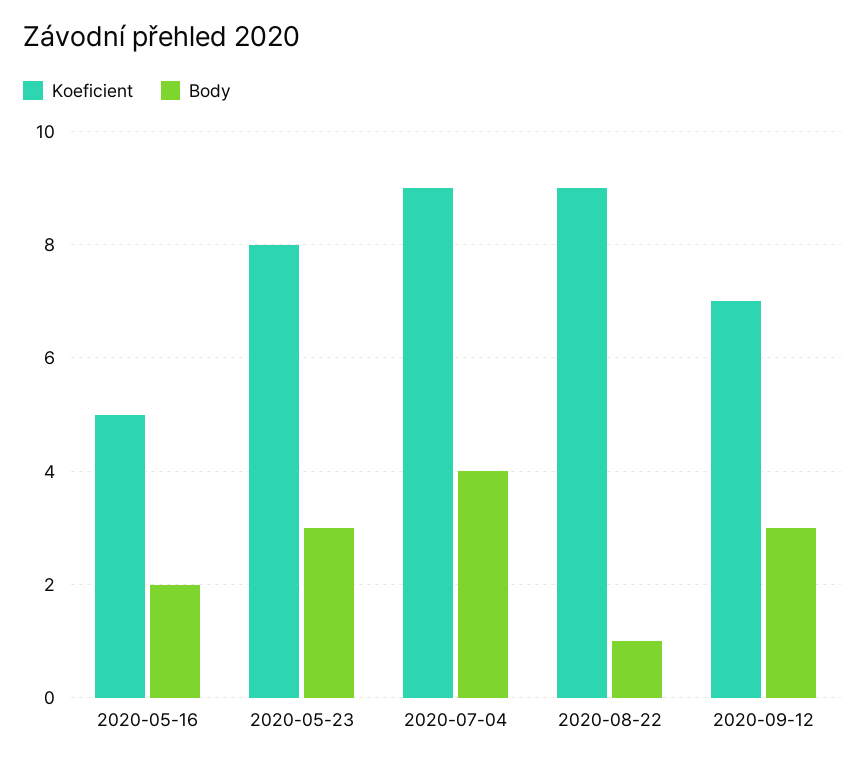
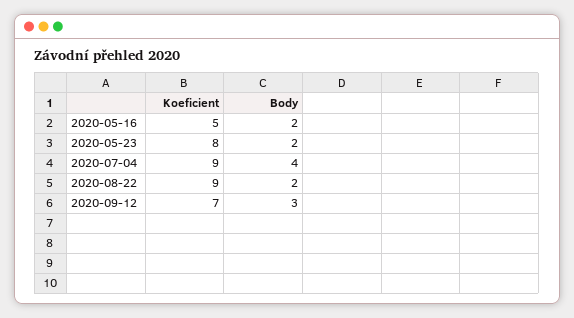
Body, 2020-05-23: 3 -> 2
Body, 2020-08-22: 1 -> 2

